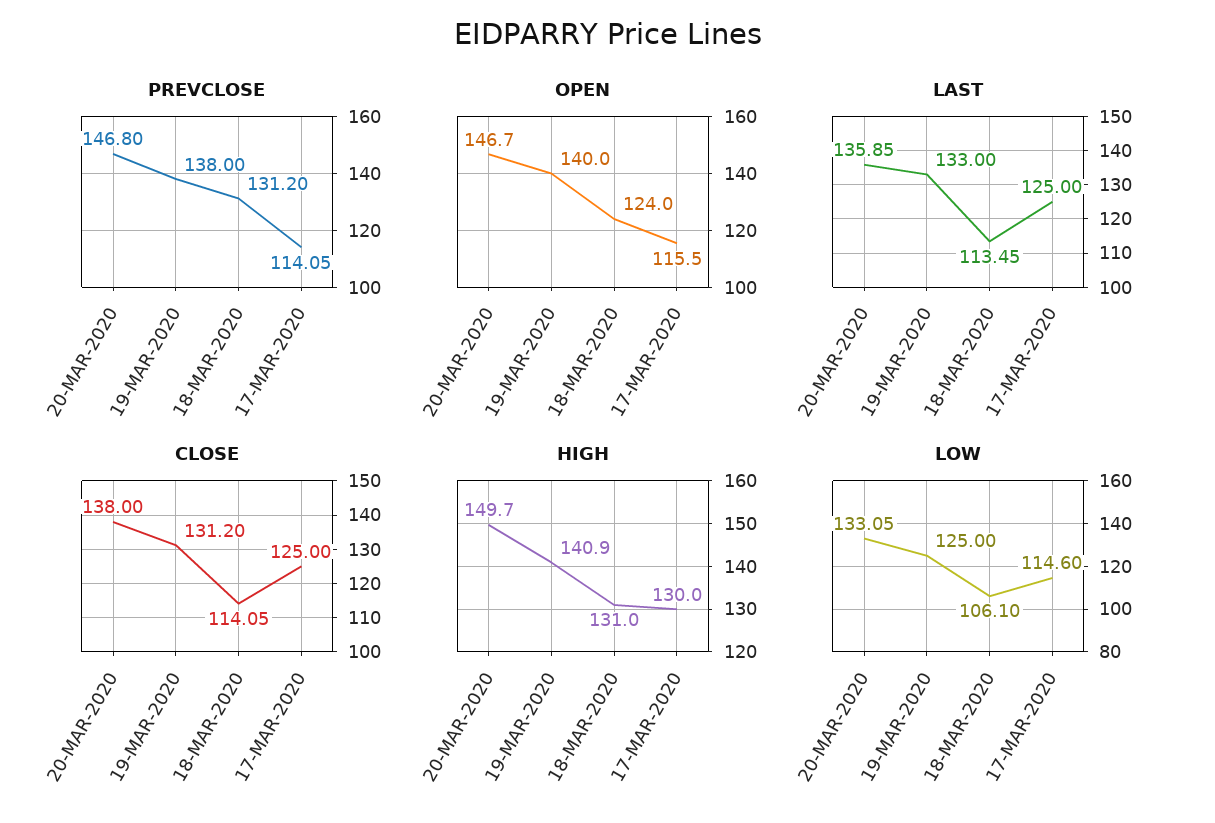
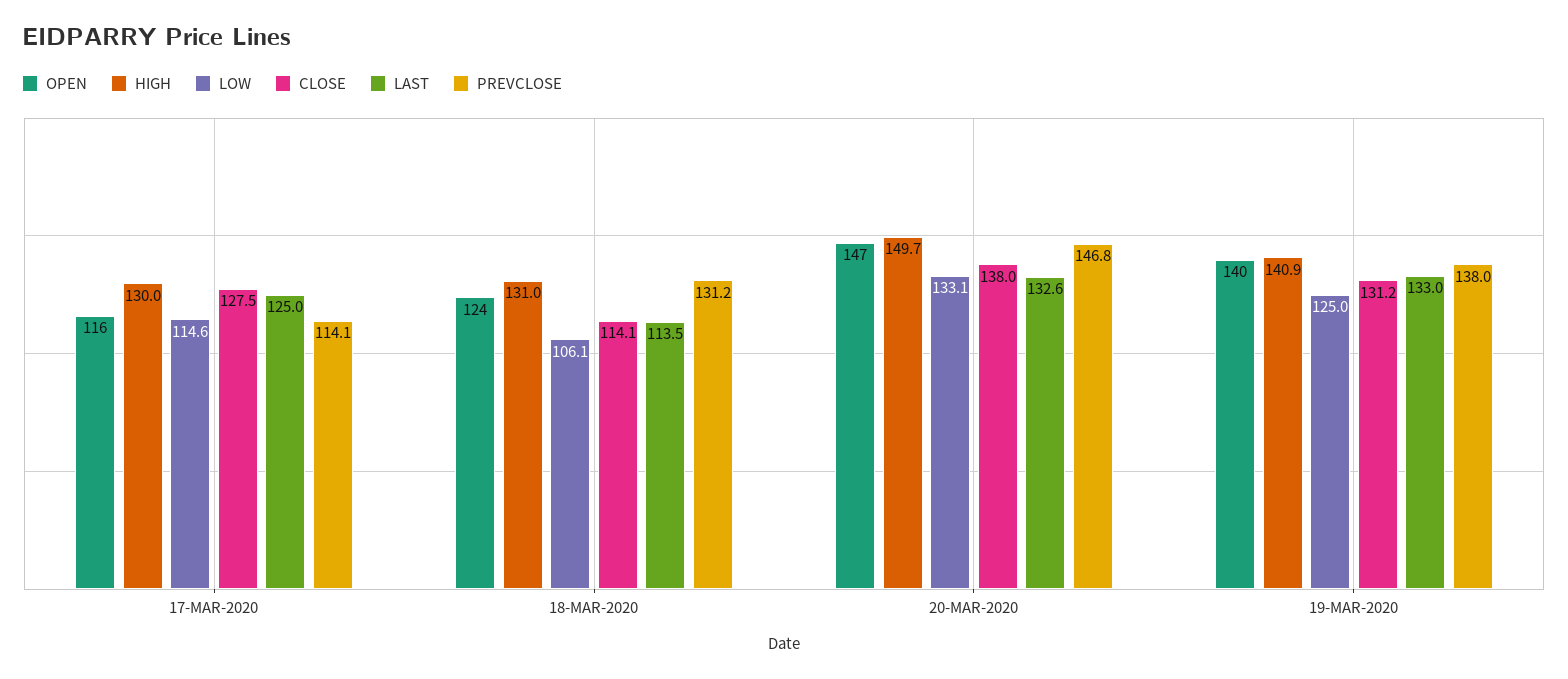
LAST, 20-MAR-2020: 135.85 -> 132.6
CLOSE, 17-MAR-2020: 125 -> 127.5

